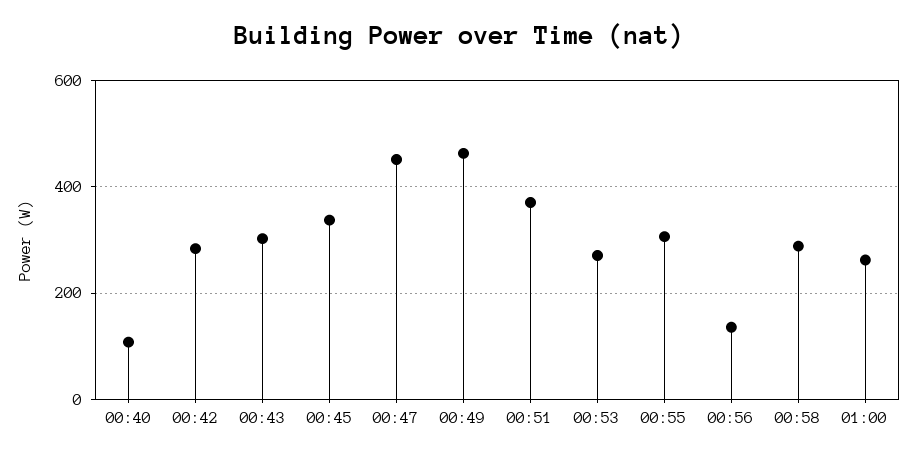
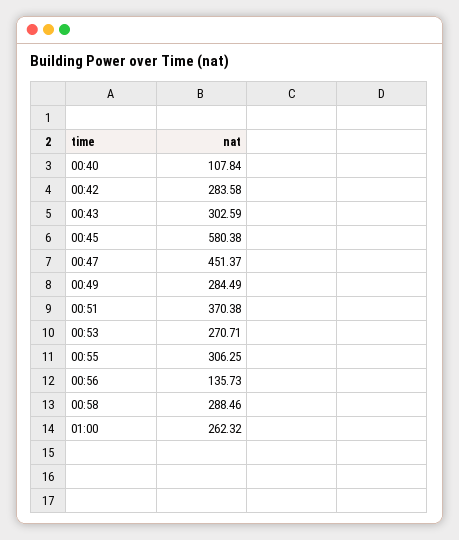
00:45: 340 -> 580.38
00:49: 460 -> 284.49

